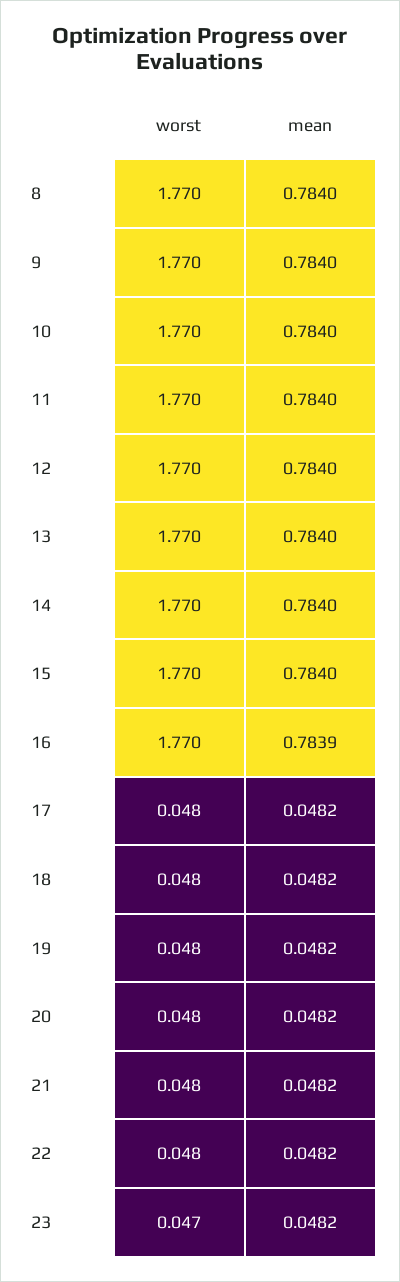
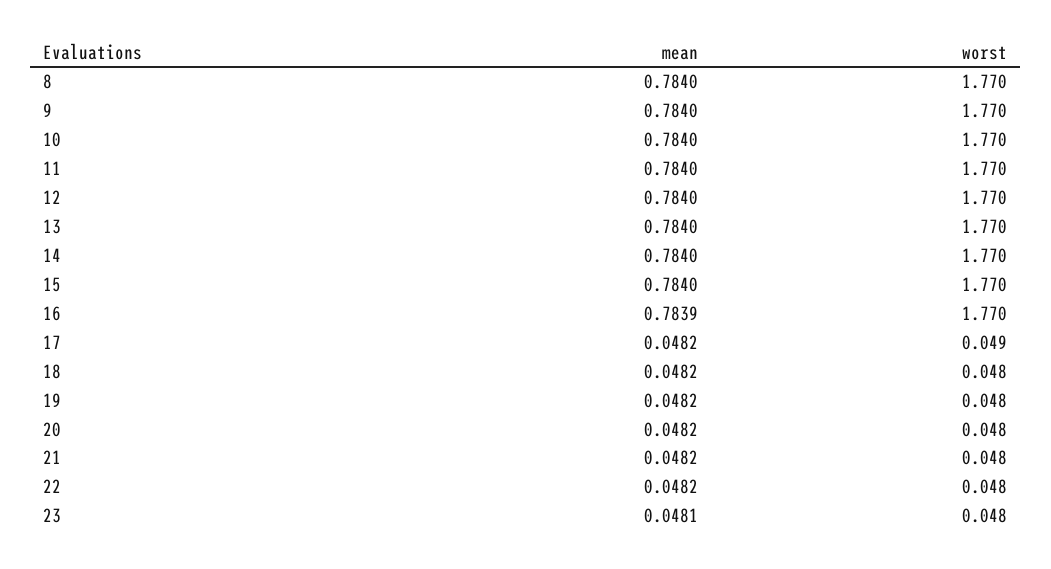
worst, 17: 0.048 -> 0.049
worst, 23: 0.047 -> 0.048
mean, 23: 0.0482 -> 0.0481

